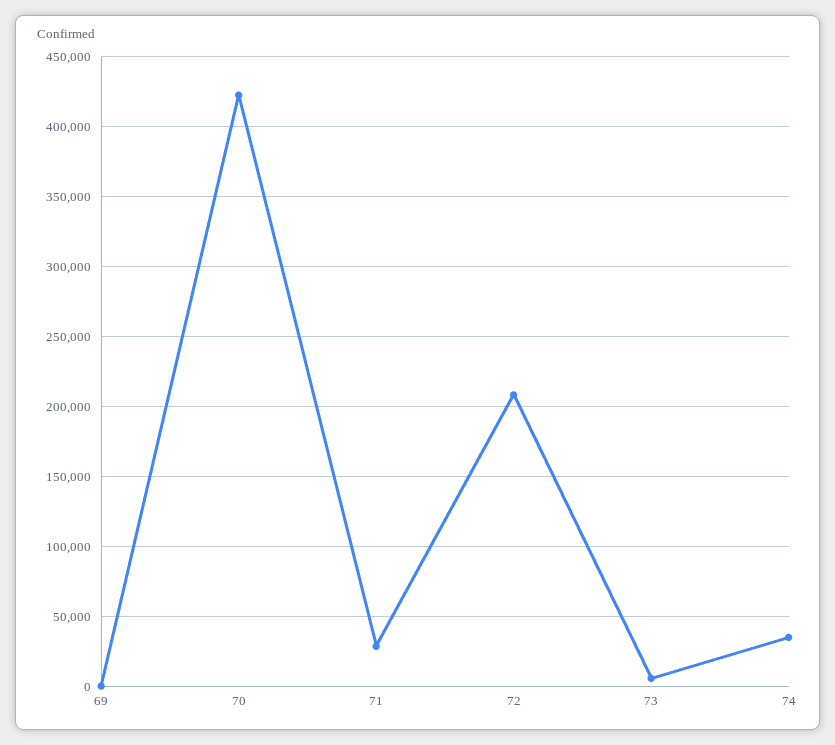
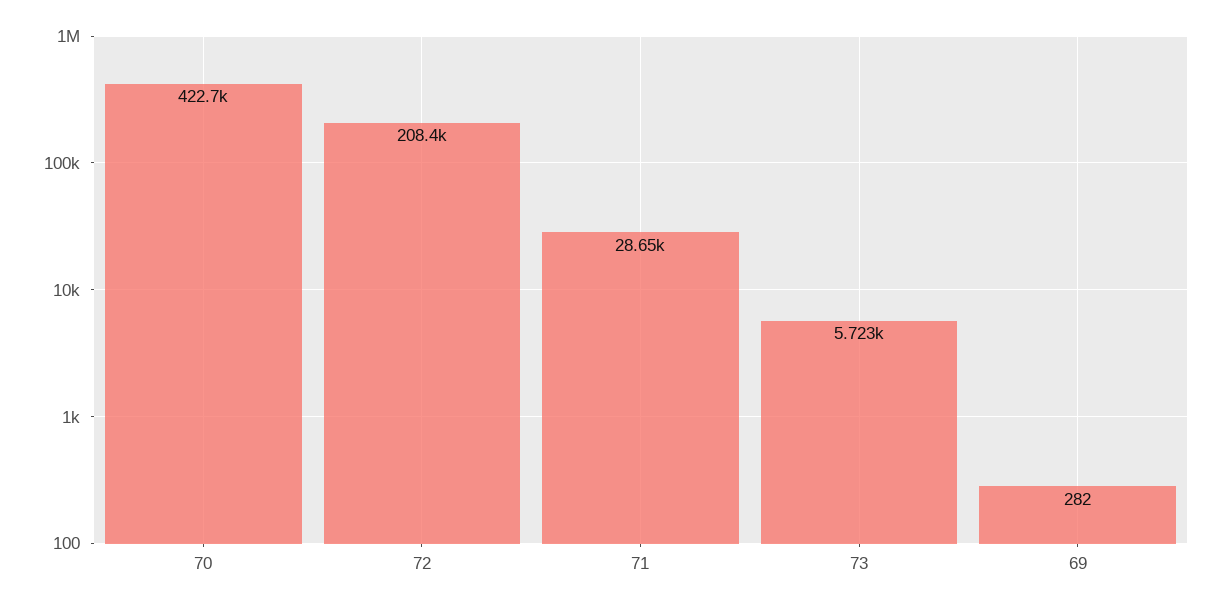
74: 35000 -> none

